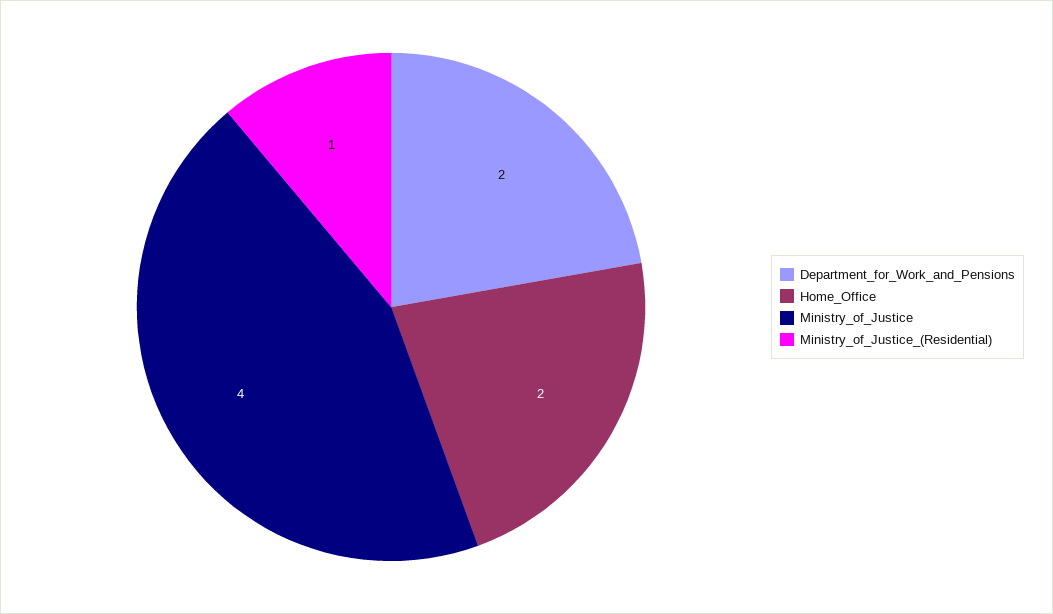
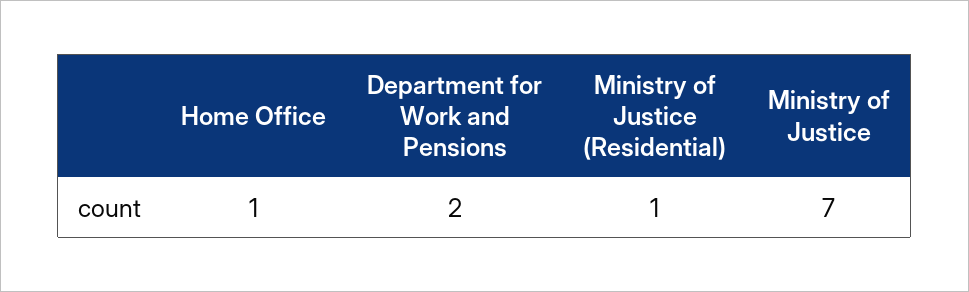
Home_Office: 2 -> 1
Ministry_of_Justice: 4 -> 7

